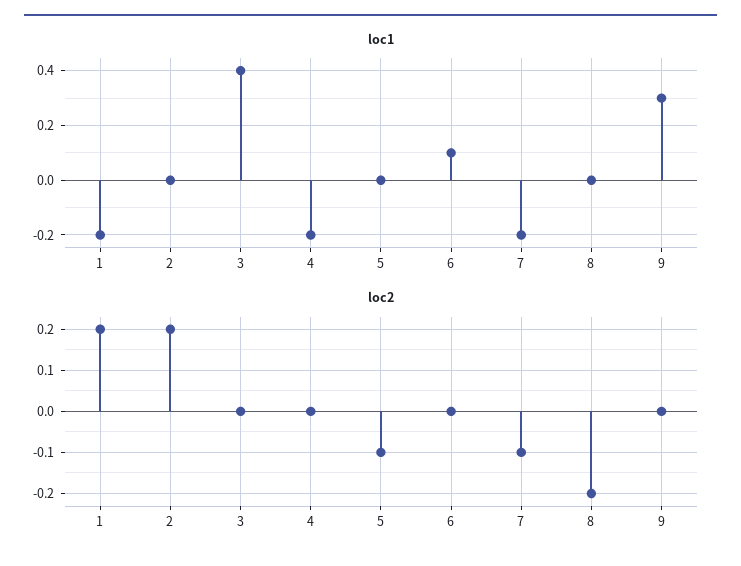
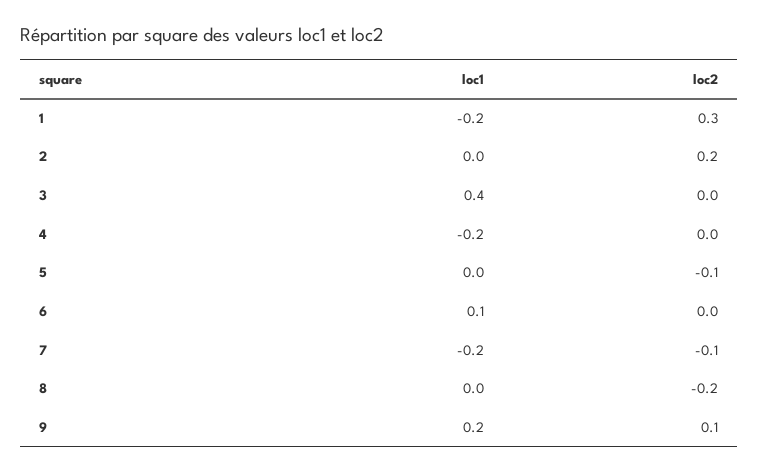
loc1, 9: 0.3 -> 0.2
loc2, 1: 0.2 -> 0.3
loc2, 9: 0 -> 0.1

